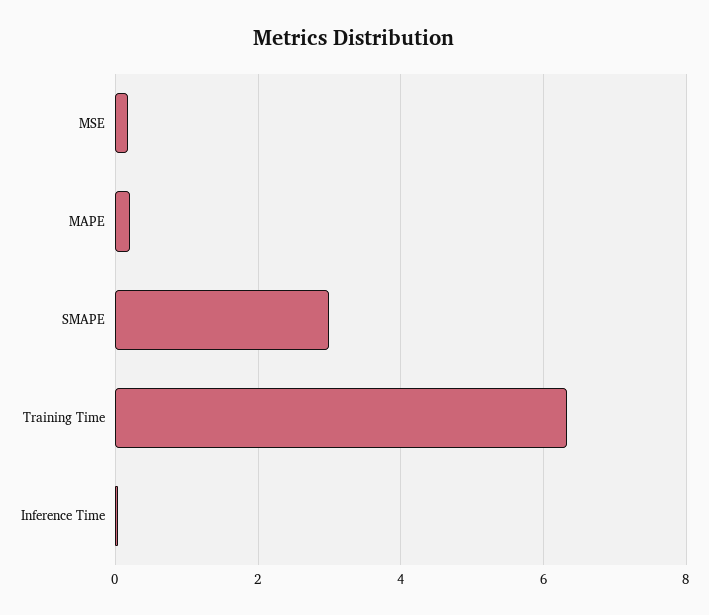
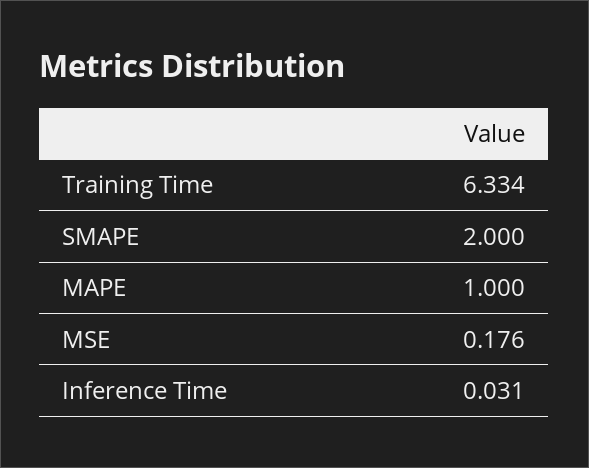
MAPE: 0.2 -> 1
SMAPE: 3 -> 2

